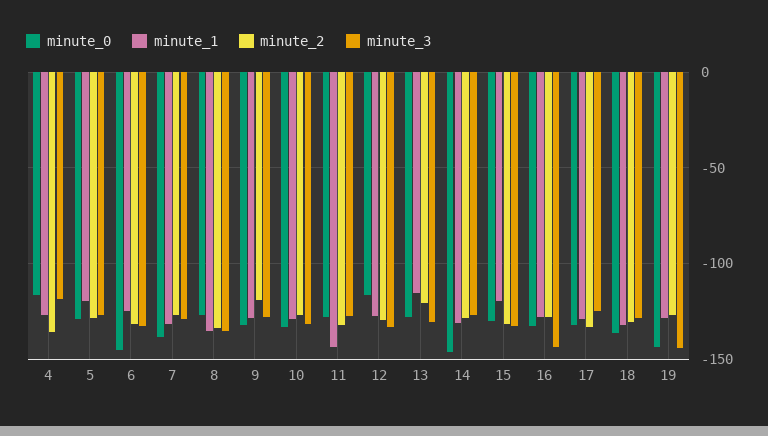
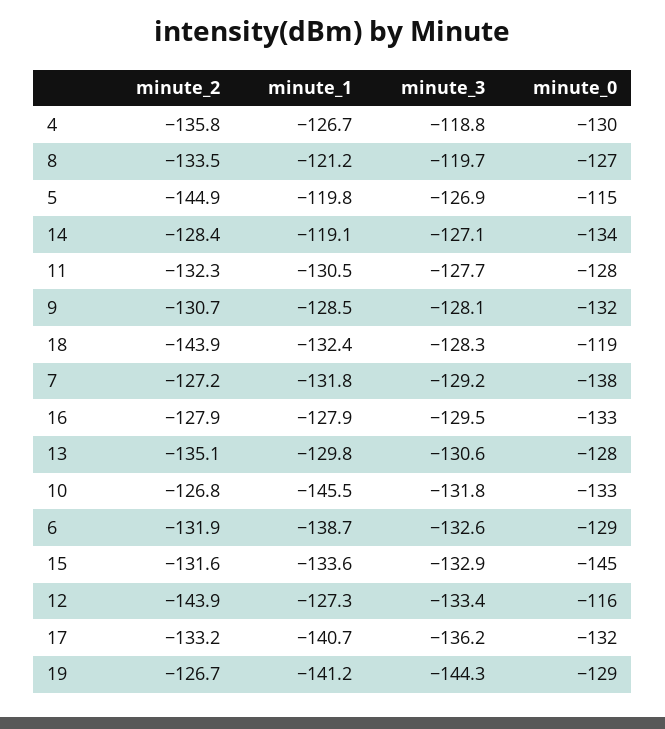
minute_0, 4: -115 -> -130
minute_0, 5: -130 -> -115
minute_2, 5: -130 -> -144.9
minute_0, 6: -145 -> -129
minute_1, 6: -125 -> -138.7
minute_1, 8: -135 -> -121.2
minute_3, 8: -135 -> -119.7
minute_2, 9: -120 -> -130.7
minute_1, 10: -130 -> -145.5
minute_1, 11: -145 -> -130.5
minute_2, 12: -130 -> -143.9
minute_1, 13: -115 -> -129.8
minute_2, 13: -120 -> -135.1
minute_0, 14: -145 -> -134
minute_1, 14: -130 -> -119.1
minute_0, 15: -130 -> -145
minute_1, 15: -120 -> -133.6
minute_3, 16: -145 -> -129.5
minute_1, 17: -130 -> -140.7
minute_3, 17: -125 -> -136.2
minute_0, 18: -135 -> -119
minute_2, 18: -130 -> -143.9
minute_0, 19: -145 -> -129
minute_1, 19: -130 -> -141.2

